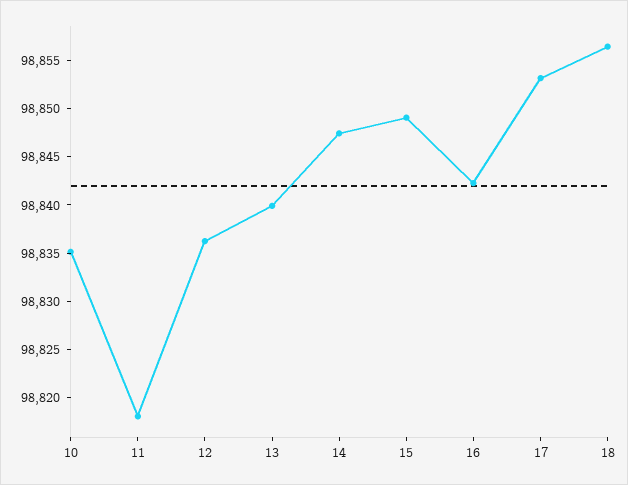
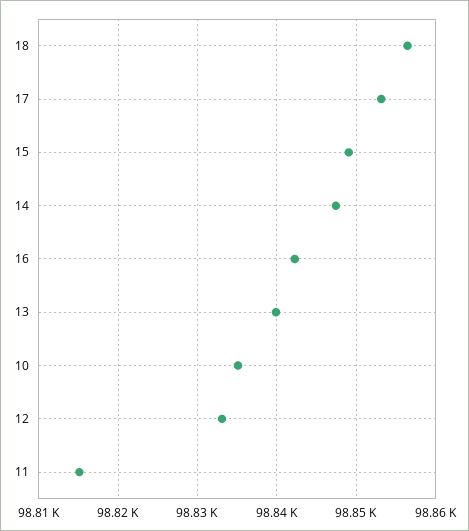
11: 98818 -> 98815
12: 98836 -> 98833

